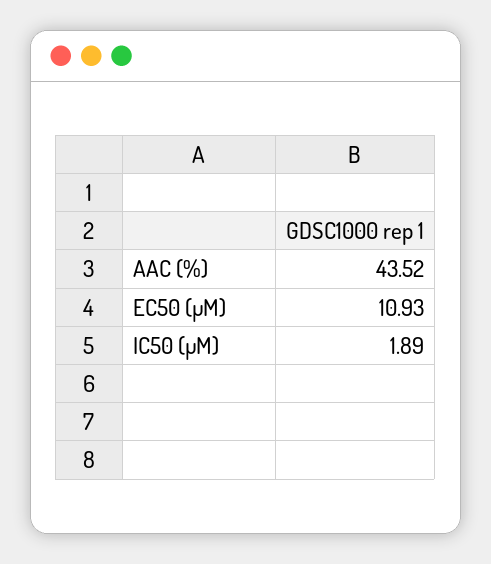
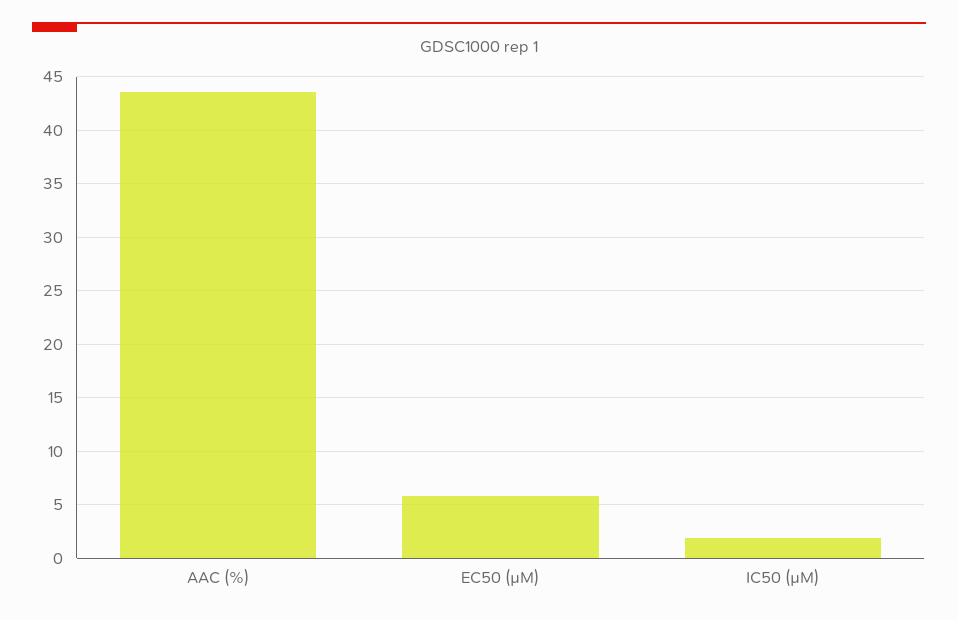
EC50 (µM): 10.93 -> 6

